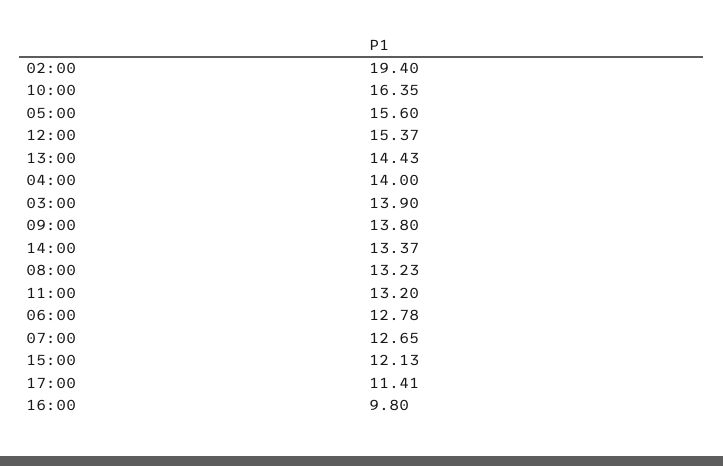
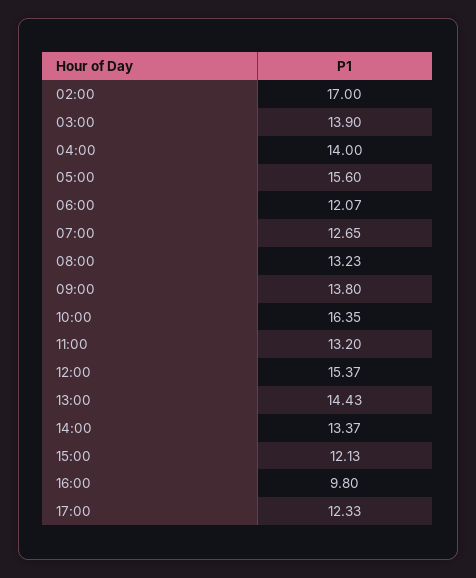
02:00: 19.4 -> 17
06:00: 12.78 -> 12.07
17:00: 11.41 -> 12.33

